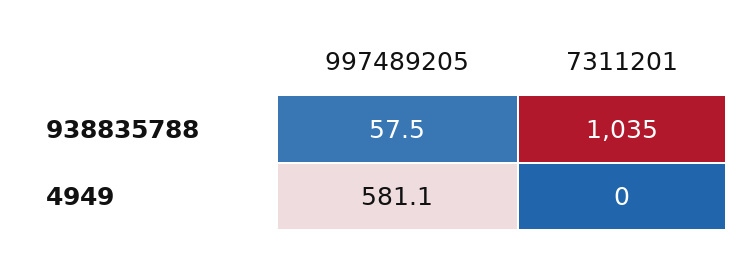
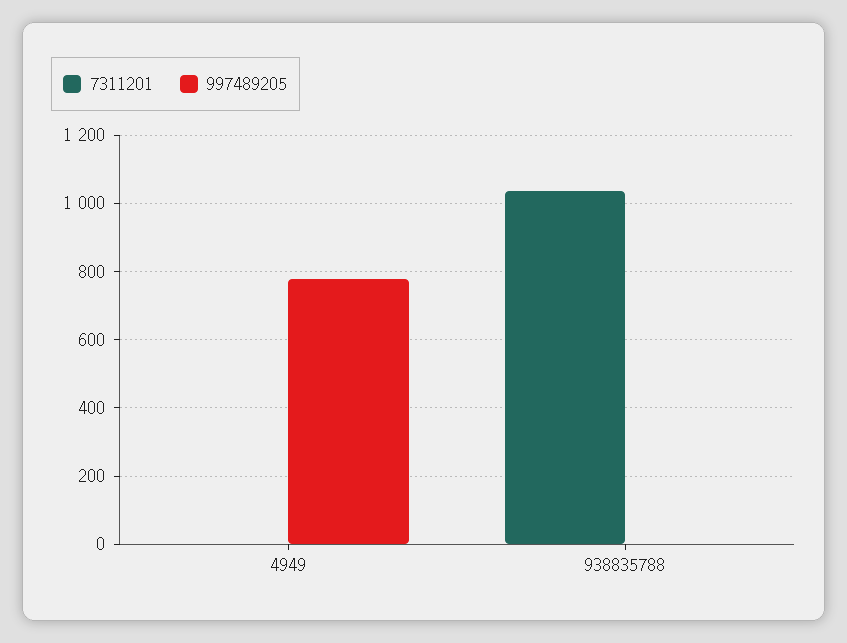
997489205, 938835788: 57.5 -> 0
997489205, 4949: 581.1 -> 780

